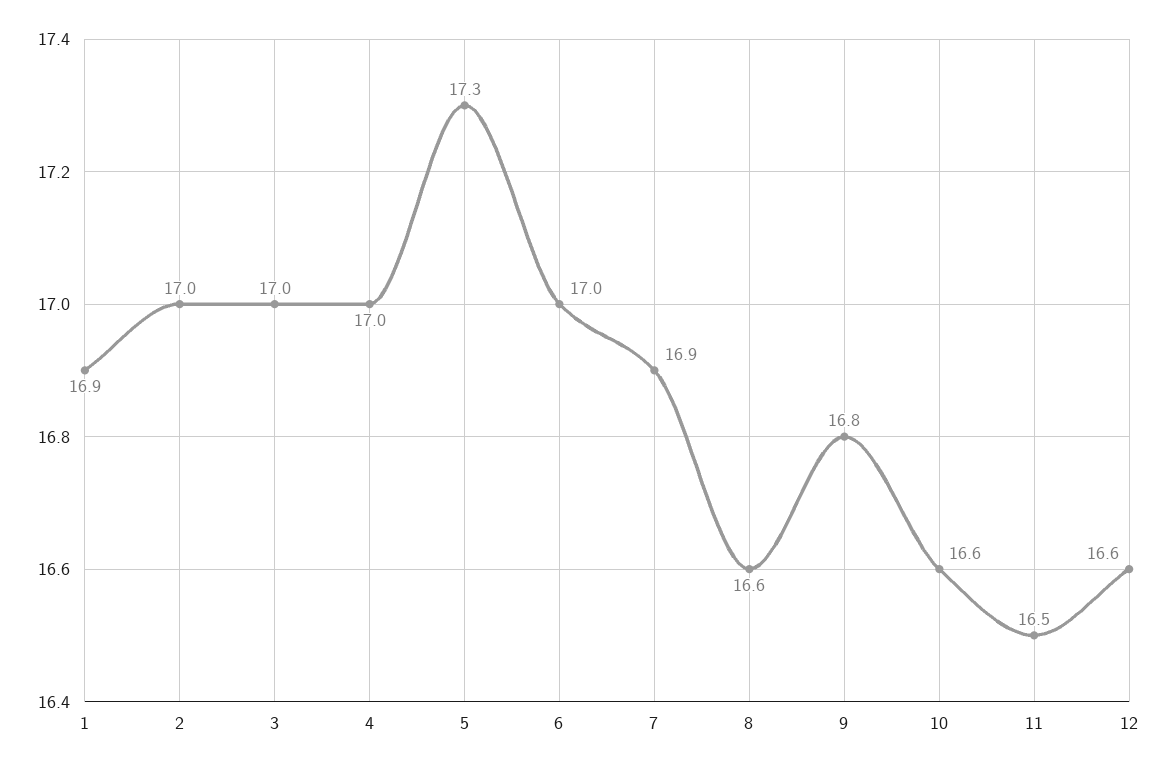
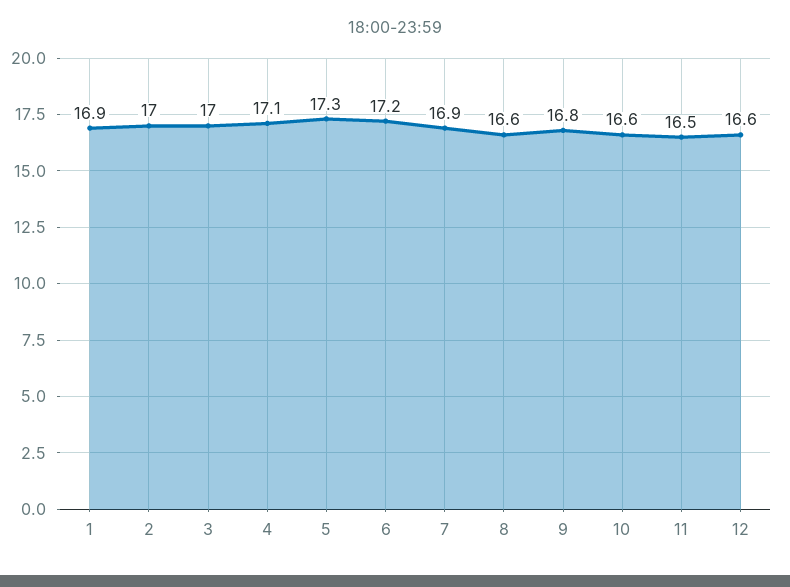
4: 17 -> 17.1
6: 17 -> 17.2

